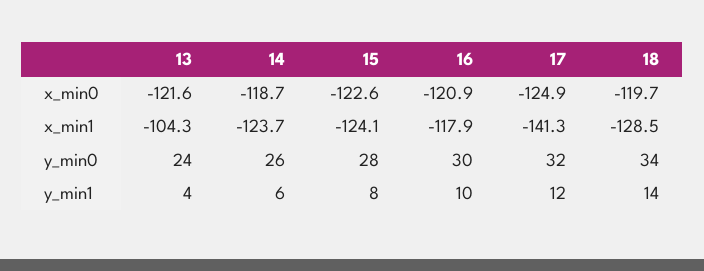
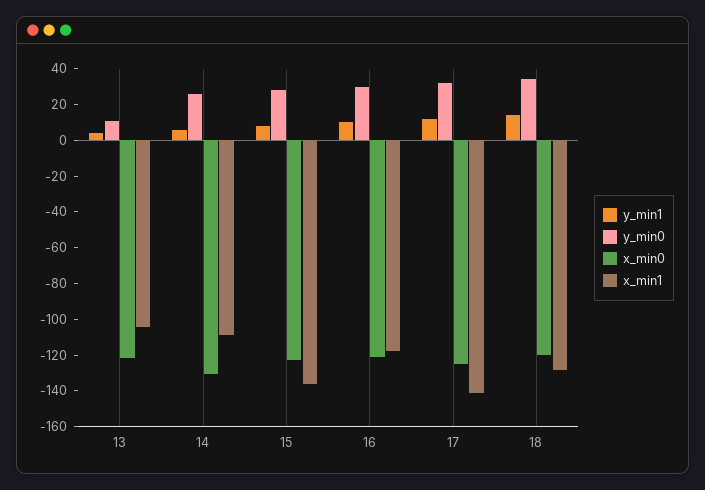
x_min0, 14: -118.7 -> -130
x_min1, 14: -123.7 -> -110
x_min1, 15: -124.1 -> -135
y_min0, 13: 24 -> 10

